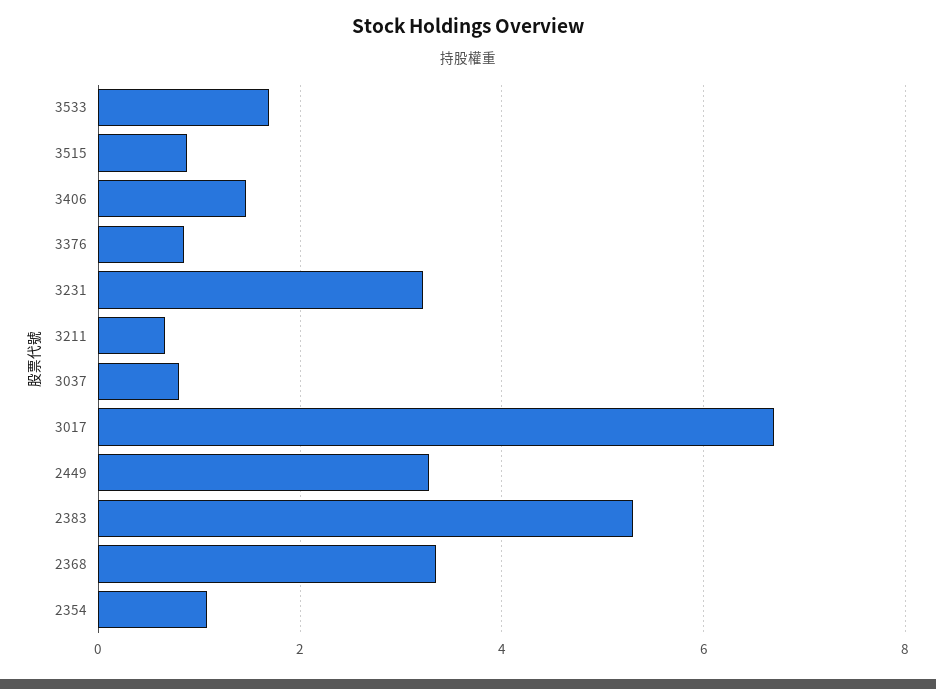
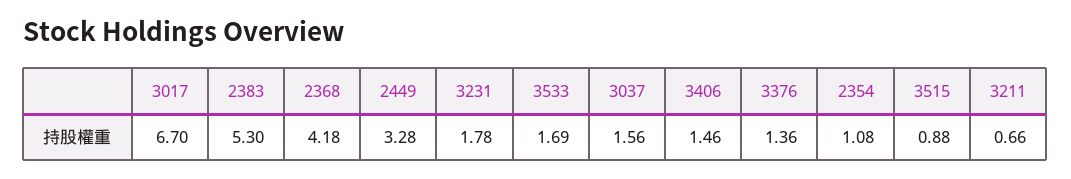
3376: 0.8 -> 1.36
3231: 3.2 -> 1.78
3037: 0.8 -> 1.56
2368: 3.4 -> 4.18

